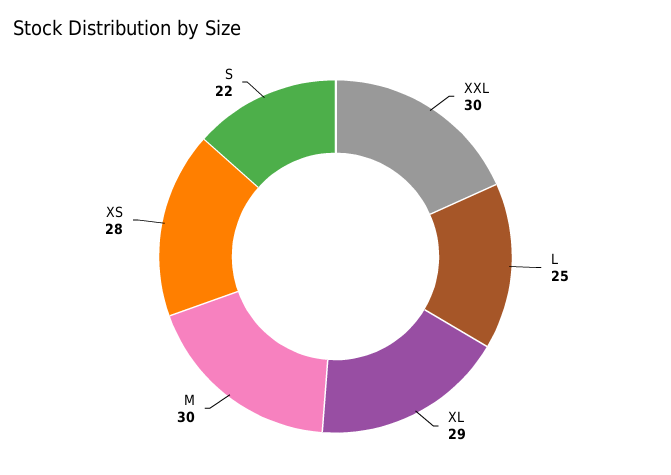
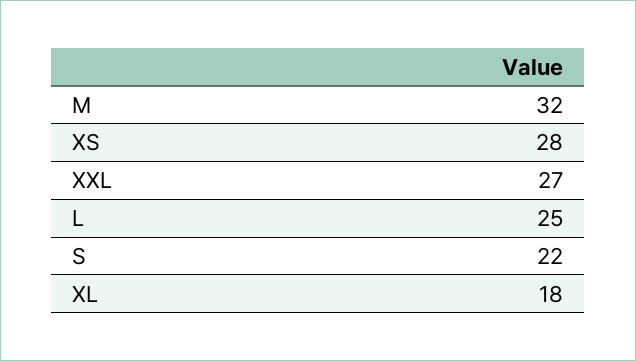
XXL: 30 -> 27
XL: 29 -> 18
M: 30 -> 32

